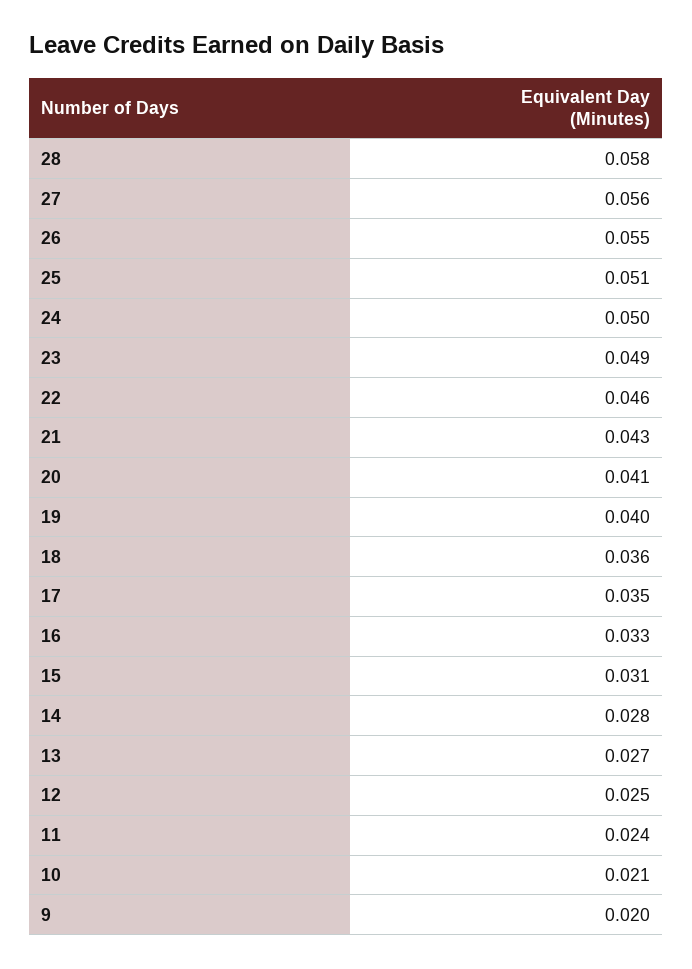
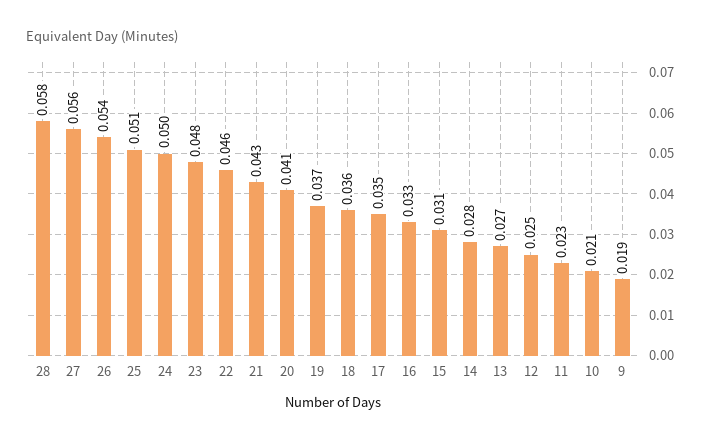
26: 0.055 -> 0.054
23: 0.049 -> 0.048
19: 0.04 -> 0.037
11: 0.024 -> 0.023
9: 0.02 -> 0.019

